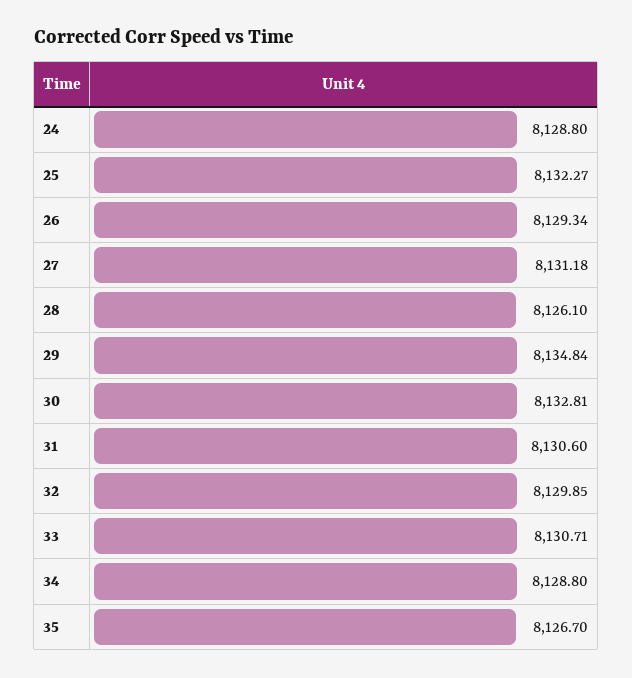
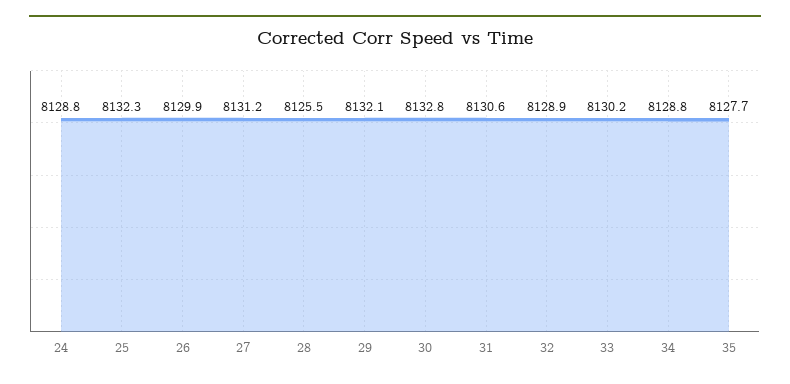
26: 8129.34 -> 8129.9
28: 8126.1 -> 8125.5
29: 8134.84 -> 8132.1
32: 8129.85 -> 8128.9
33: 8130.71 -> 8130.2
35: 8126.7 -> 8127.7

